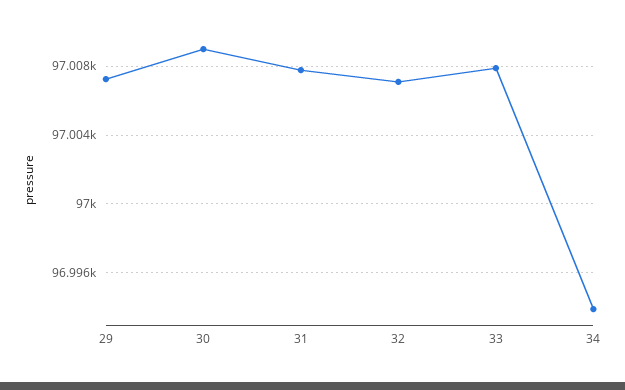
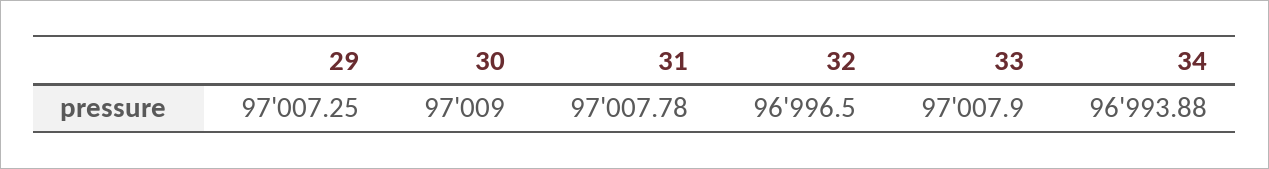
32: 97007 -> 96996.5

